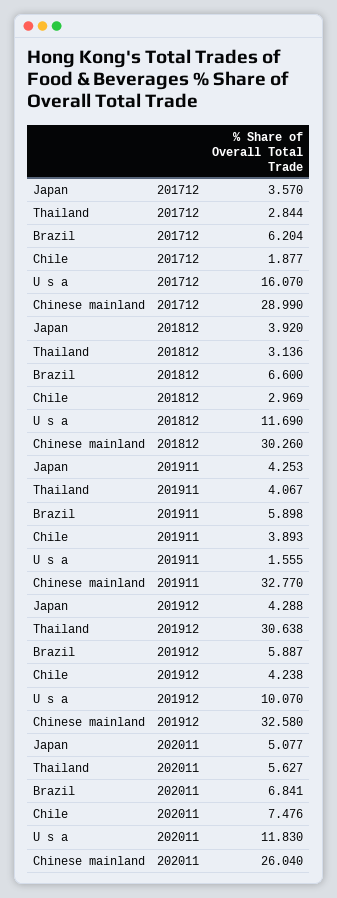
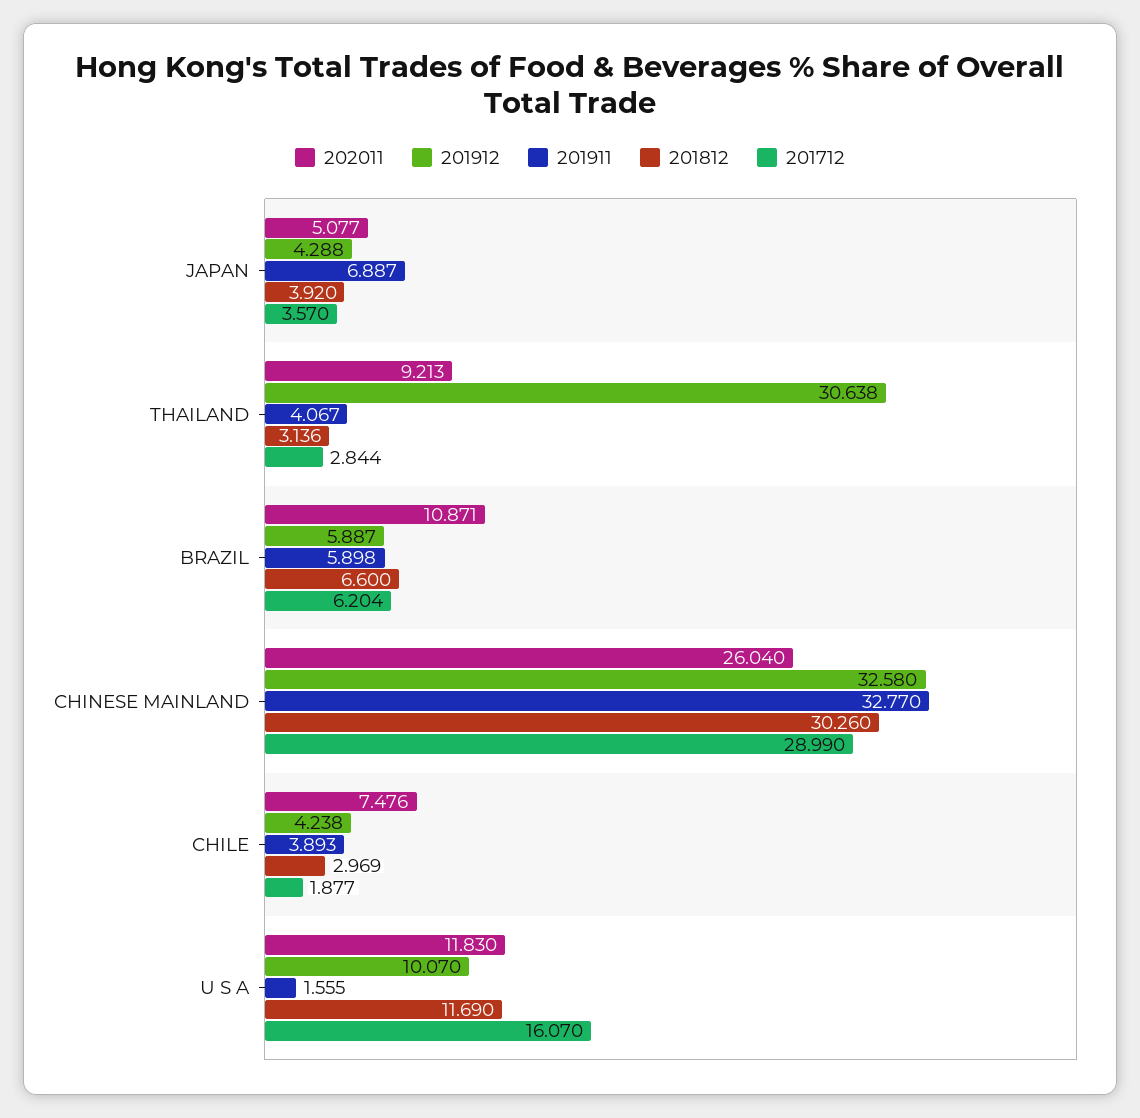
201911, Japan: 4.253 -> 6.887
202011, Thailand: 5.627 -> 9.213
202011, Brazil: 6.841 -> 10.871

